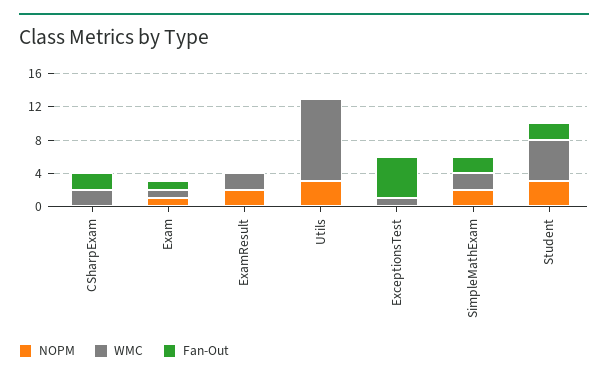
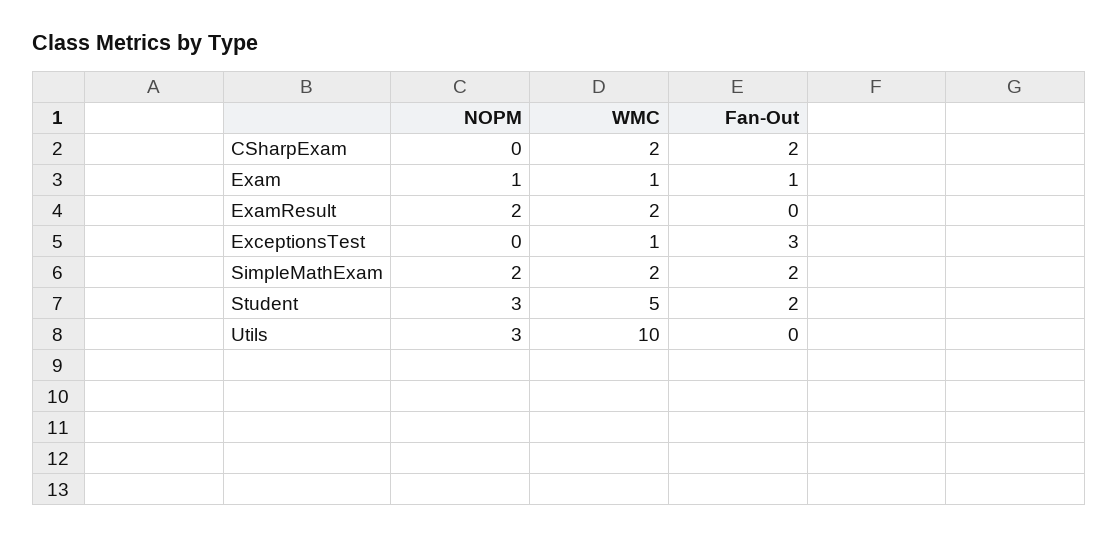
Fan-Out, ExceptionsTest: 5 -> 3

